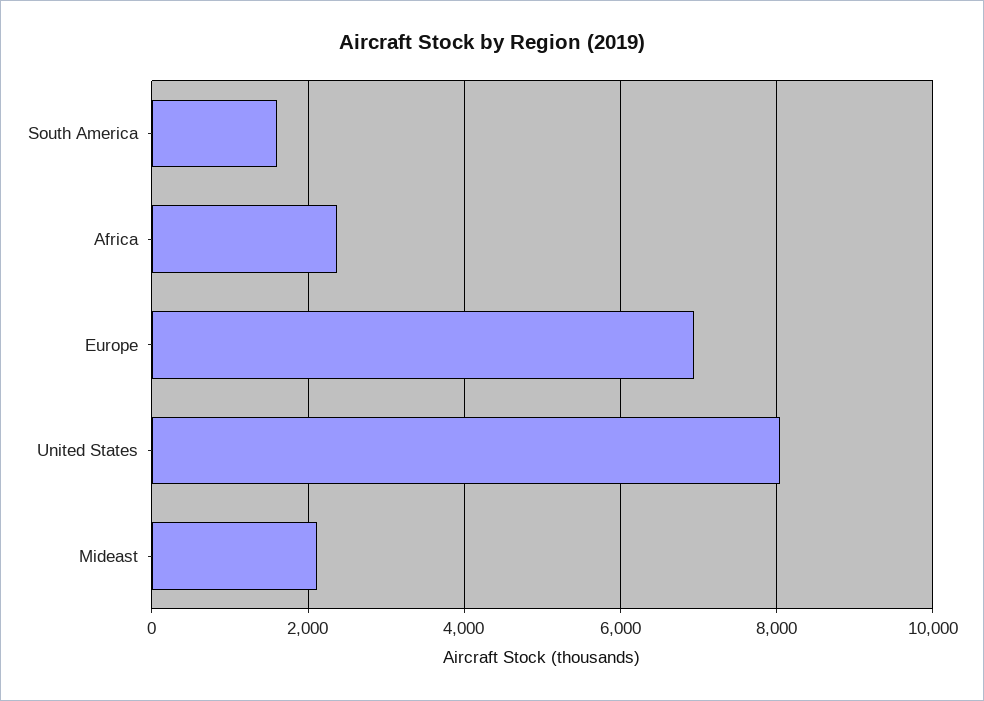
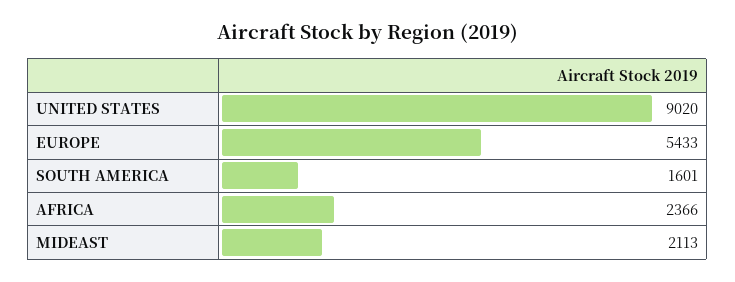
Europe: 7000 -> 5433
United States: 8000 -> 9020

